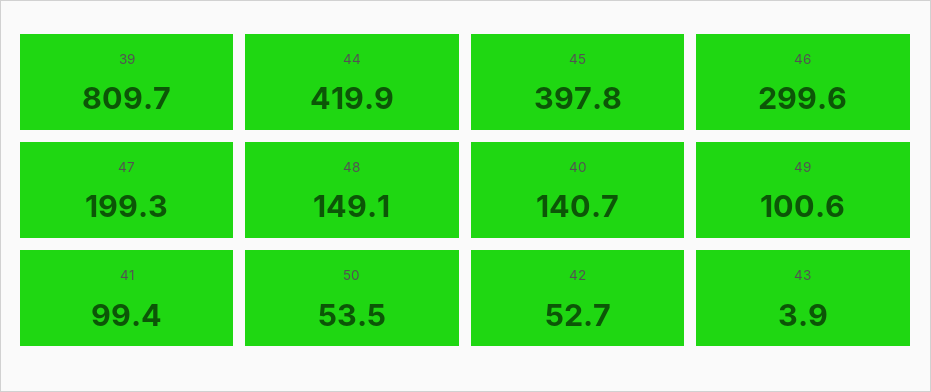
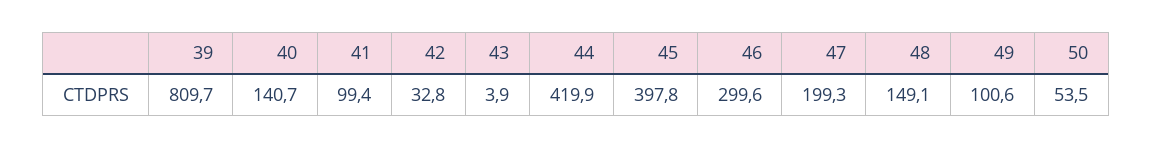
42: 52.7 -> 32.8

